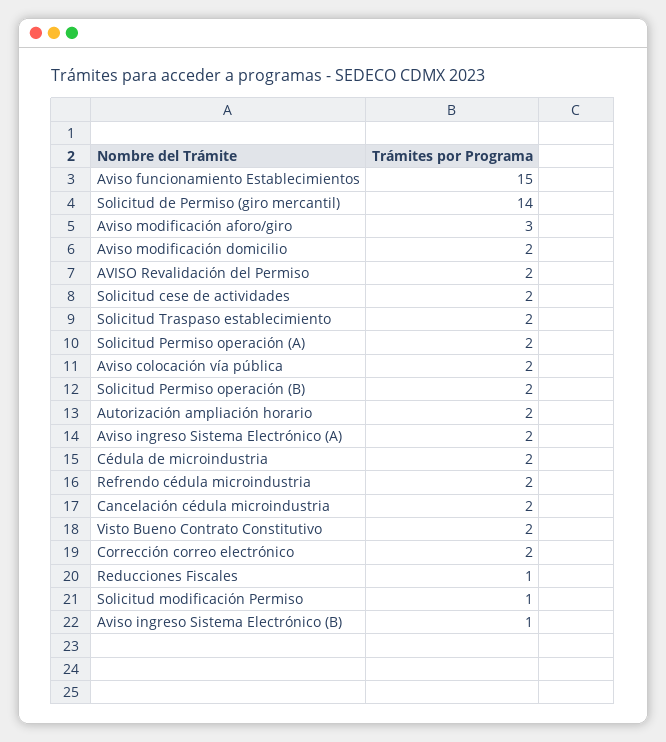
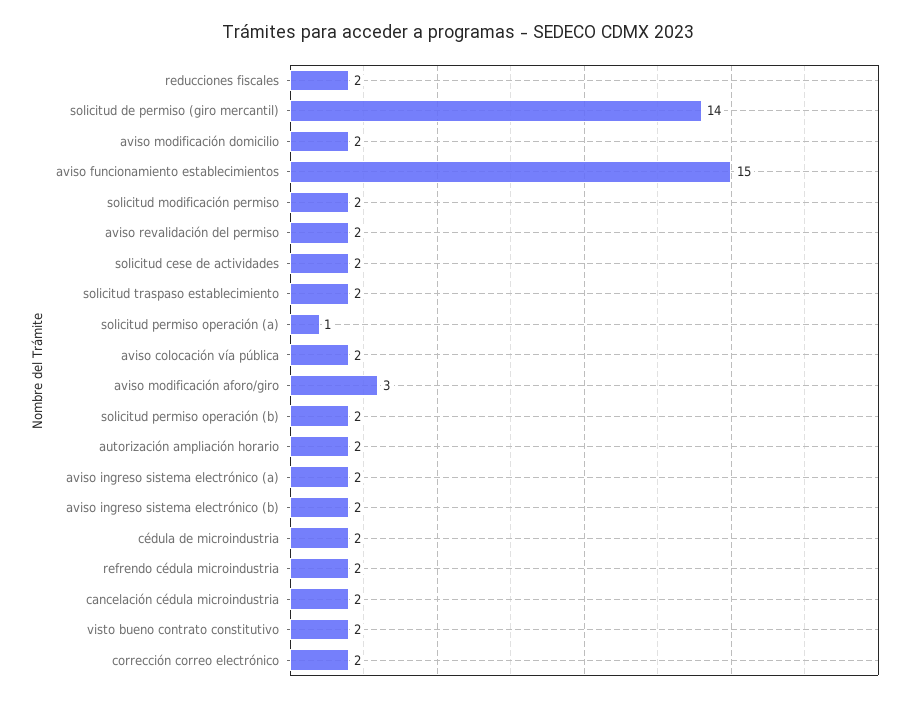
Solicitud Permiso operación (A): 2 -> 1
Reducciones Fiscales: 1 -> 2
Solicitud modificación Permiso: 1 -> 2
Aviso ingreso Sistema Electrónico (B): 1 -> 2

